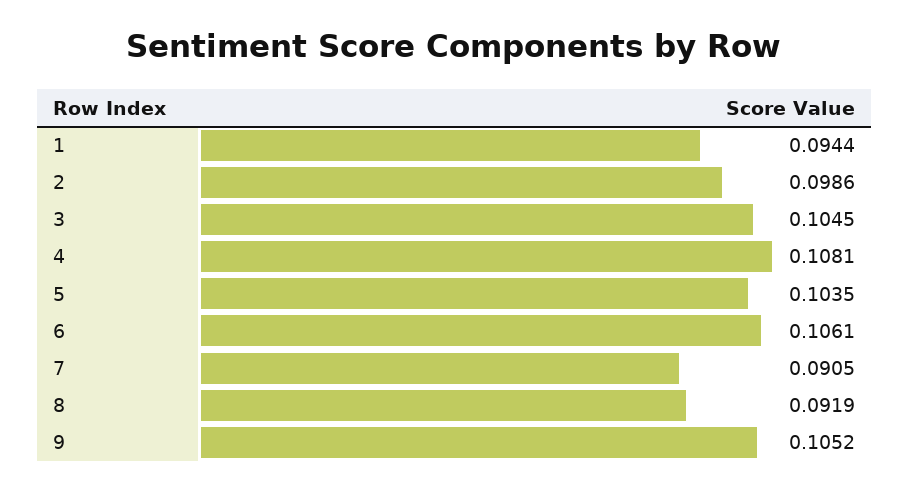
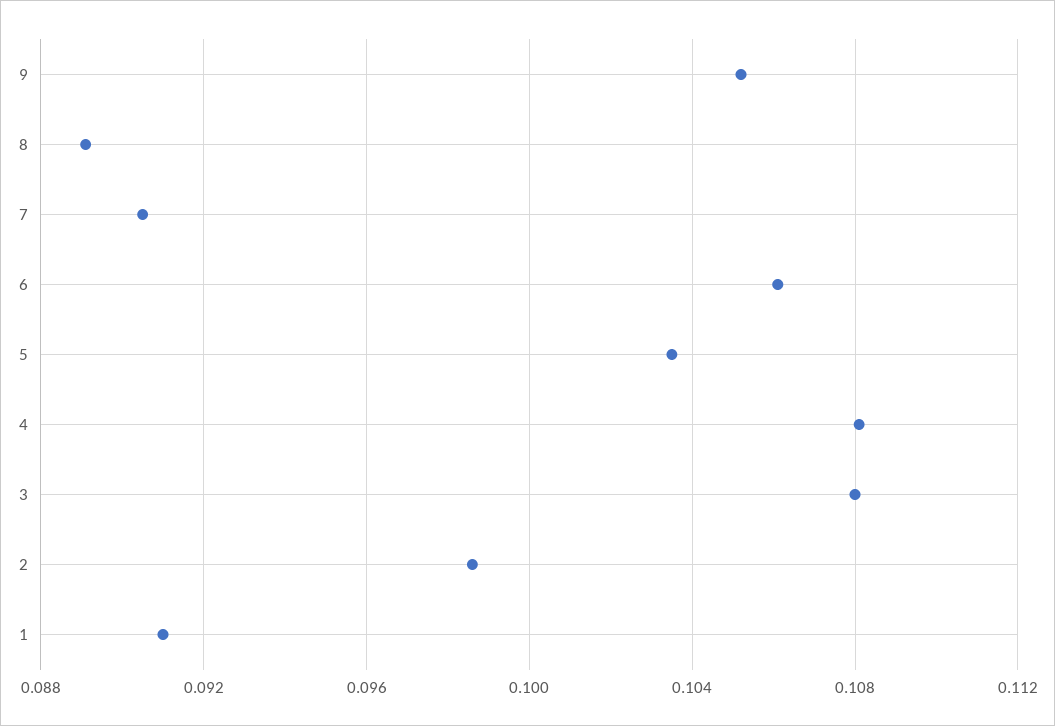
1: 0.0944 -> 0.091
3: 0.1045 -> 0.108
8: 0.0919 -> 0.089

